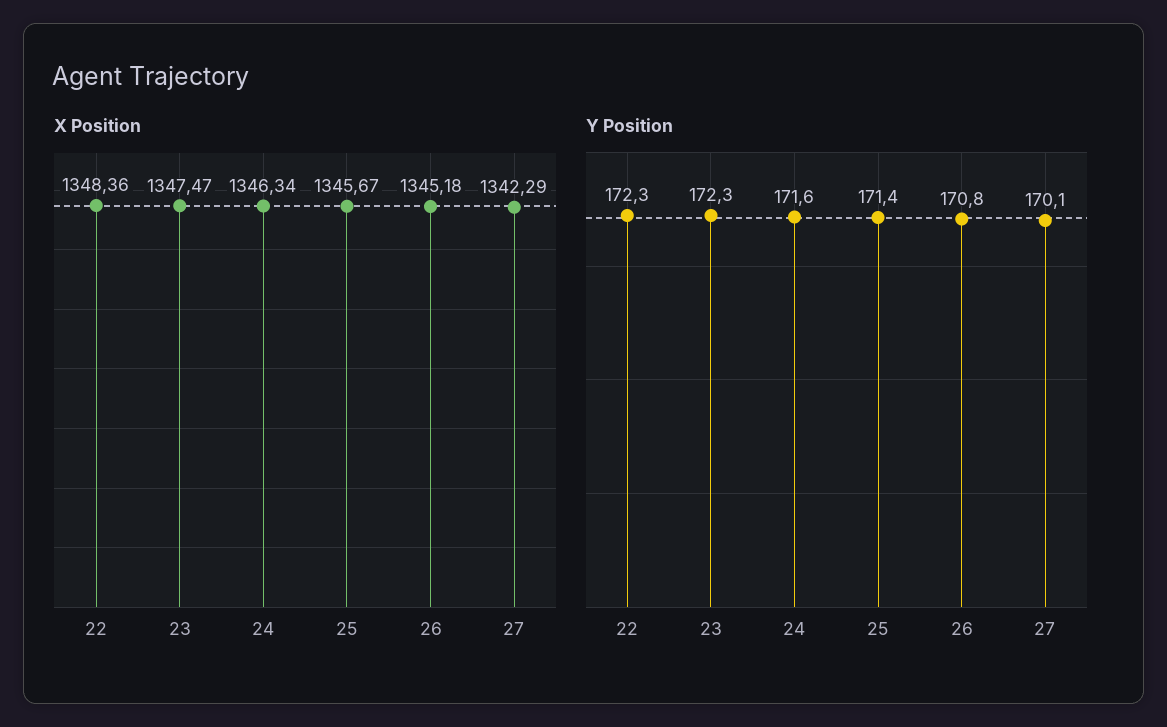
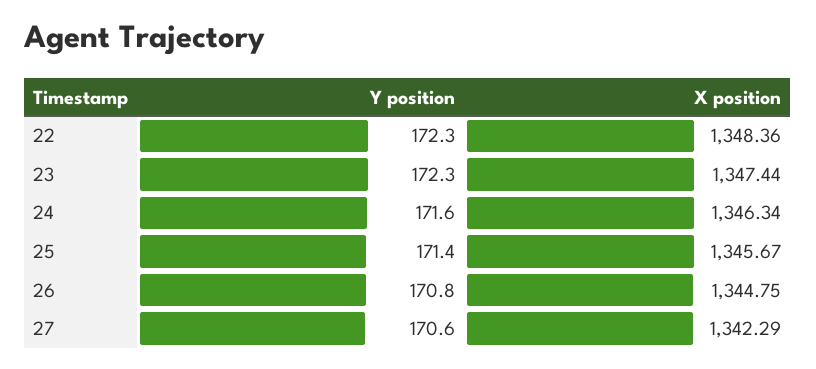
X Position, 23: 1347.47 -> 1347.44
X Position, 26: 1345.18 -> 1344.75
Y Position, 27: 170.1 -> 170.6

